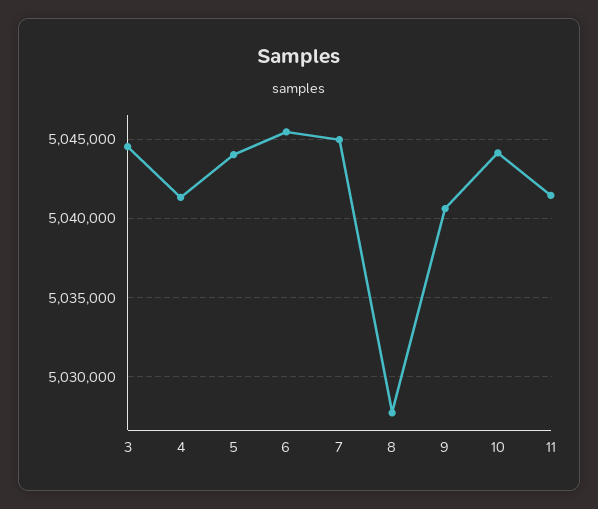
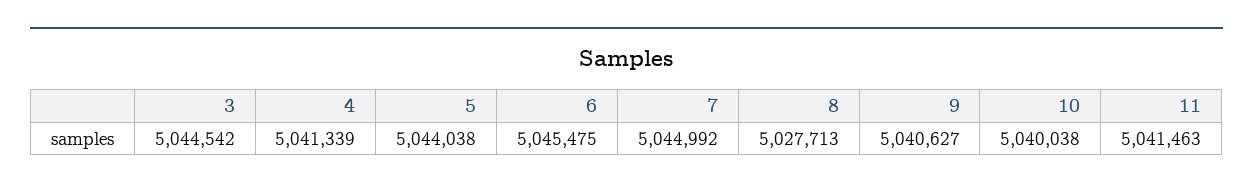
10: 5044000 -> 5040038

